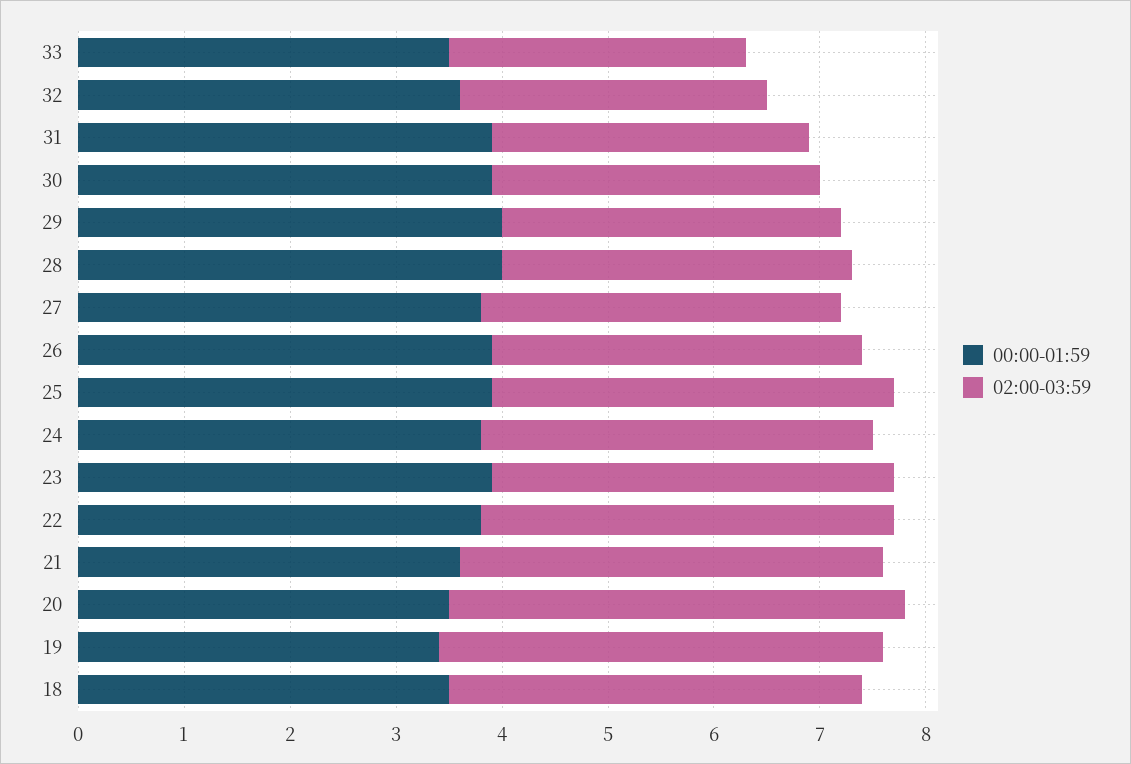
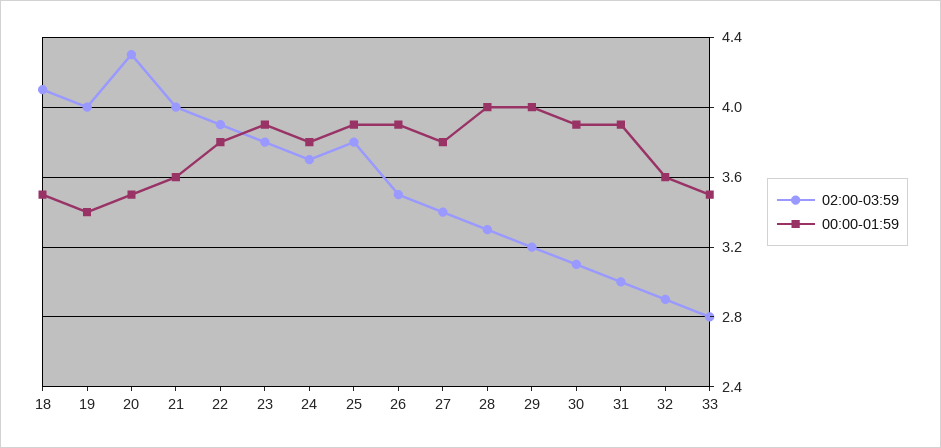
02:00-03:59, 19: 4.2 -> 4
02:00-03:59, 18: 3.9 -> 4.1

